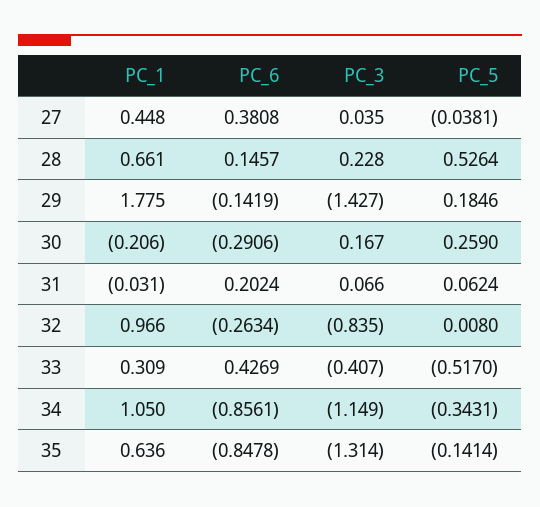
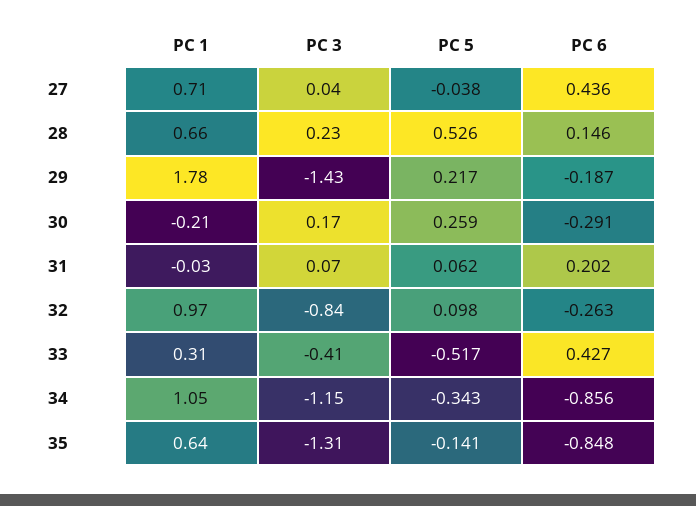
PC_1, 27: 0.448 -> 0.71
PC_6, 27: 0.3808 -> 0.436
PC_6, 29: -0.1419 -> -0.187
PC_5, 29: 0.1846 -> 0.217
PC_5, 32: 0.008 -> 0.098

